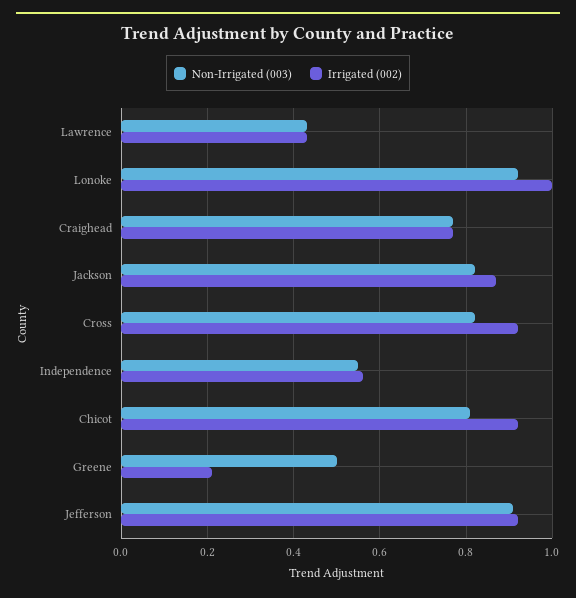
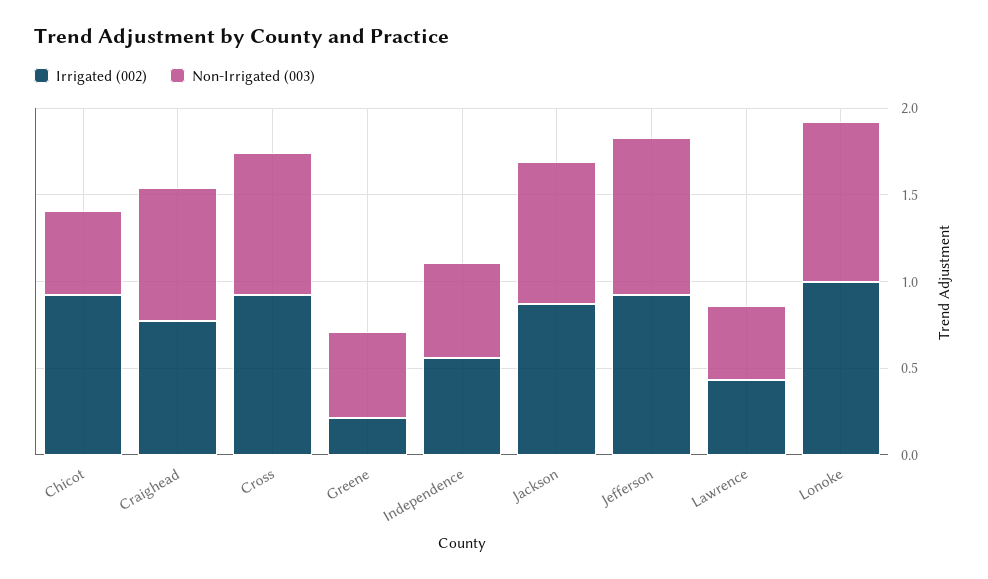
Non-Irrigated (003), Chicot: 0.8 -> 0.5

